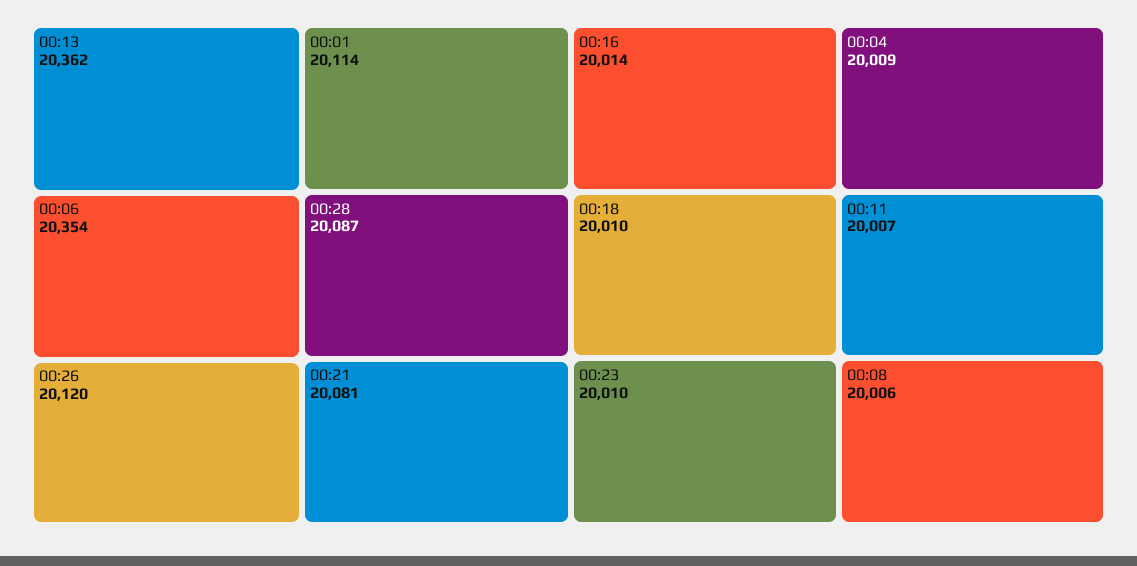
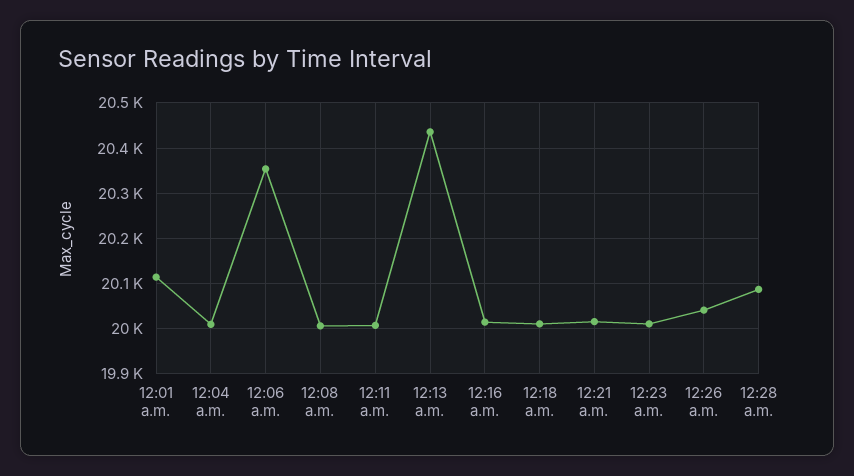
00:13: 20362 -> 20440
00:26: 20120 -> 20040
00:21: 20081 -> 20020

